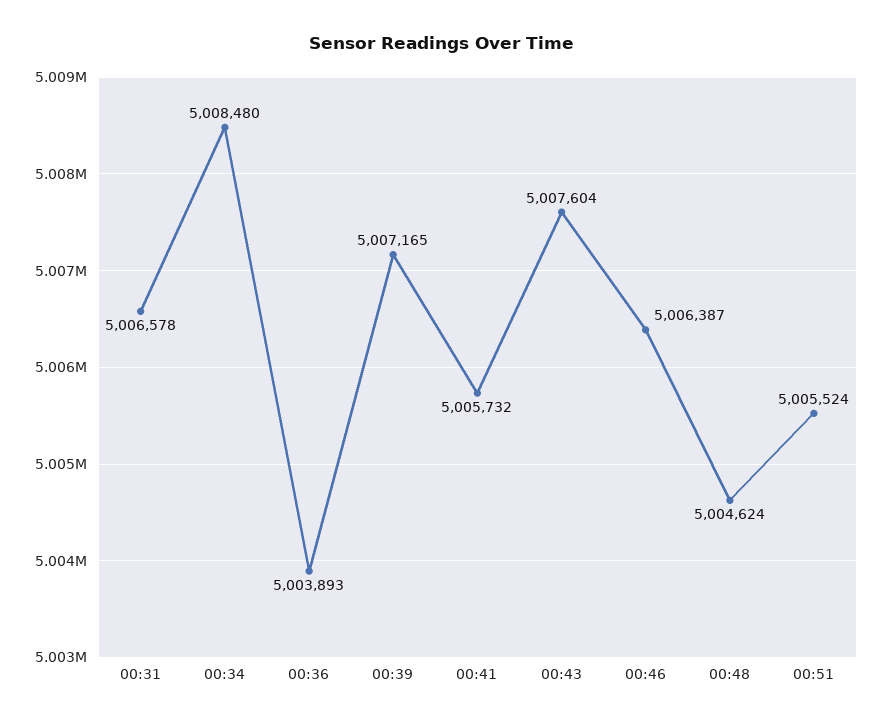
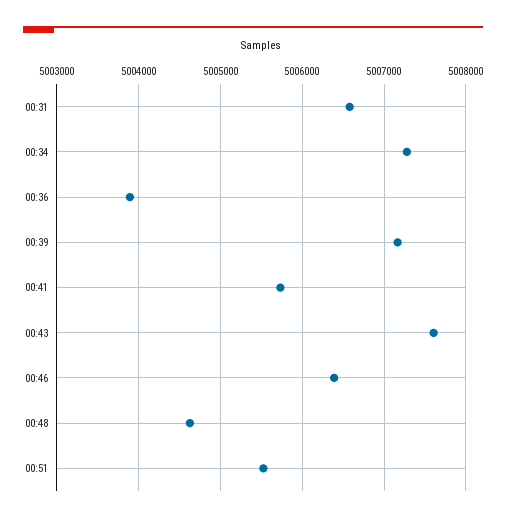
00:34: 5008480 -> 5007300

